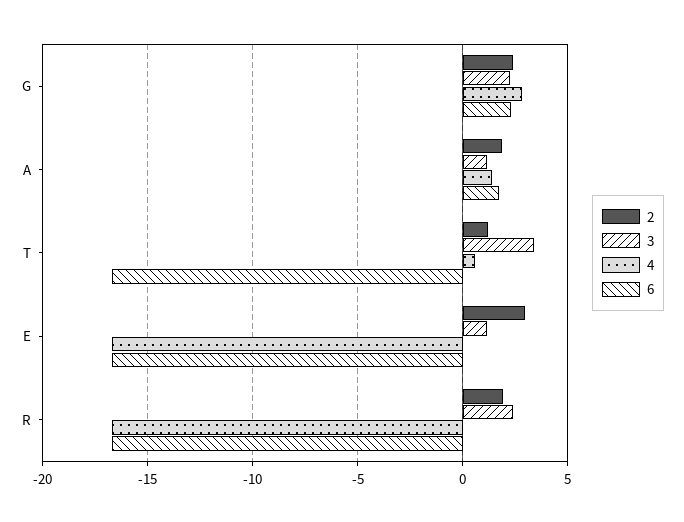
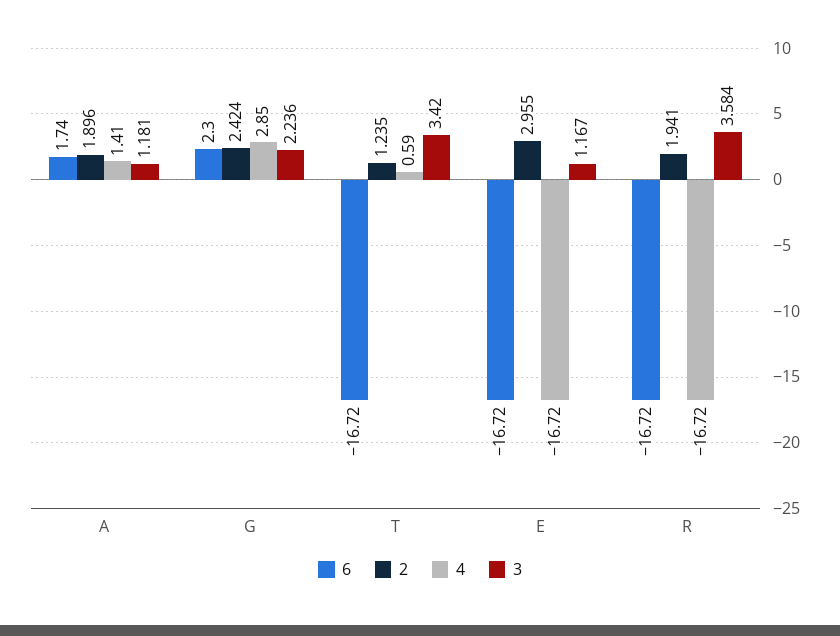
3, R: 2.5 -> 3.584

